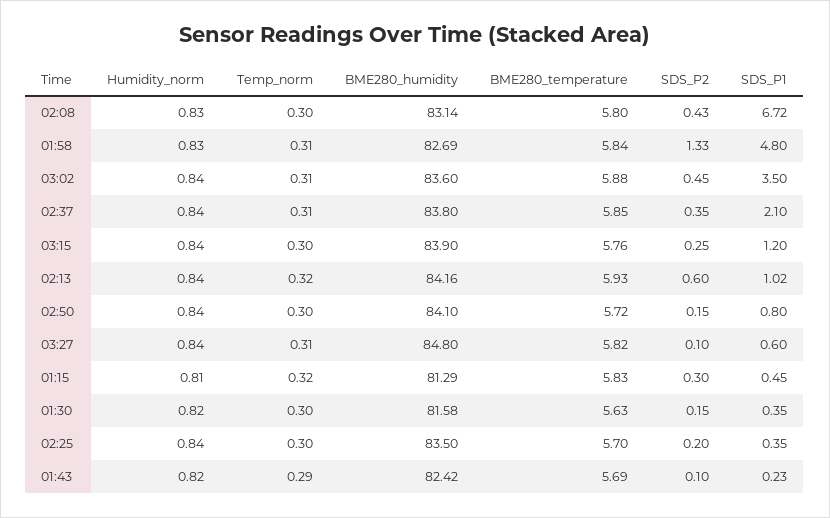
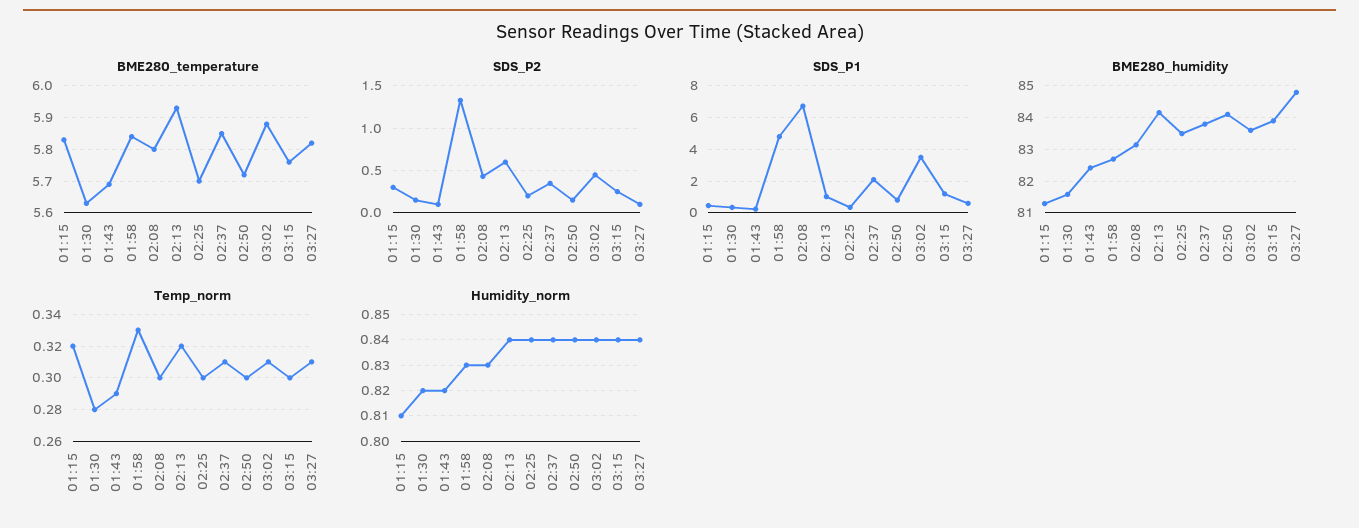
Temp_norm, 01:58: 0.31 -> 0.33
Temp_norm, 01:30: 0.3 -> 0.28

